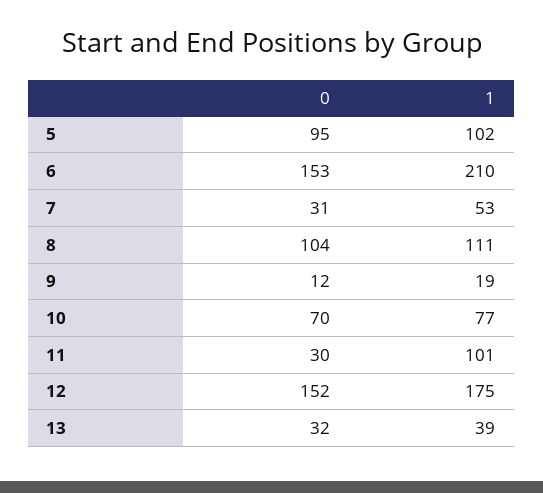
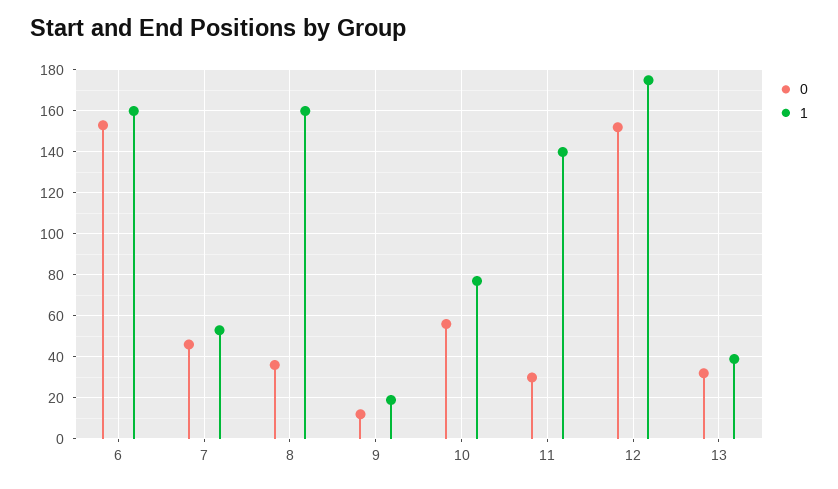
0, 5: 95 -> none
1, 5: 102 -> none
1, 6: 210 -> 160
0, 7: 31 -> 45
0, 8: 104 -> 35
1, 8: 111 -> 160
0, 10: 70 -> 55
1, 11: 101 -> 140

